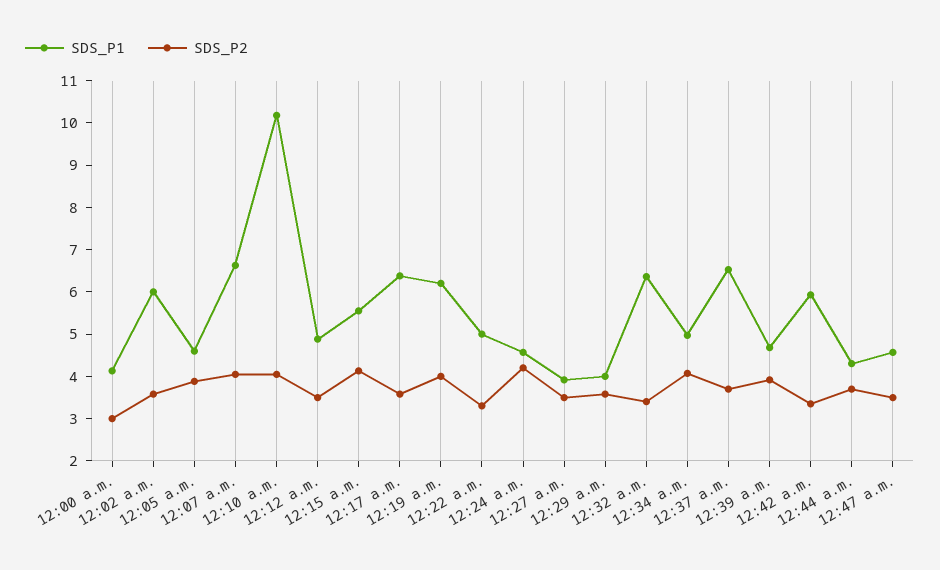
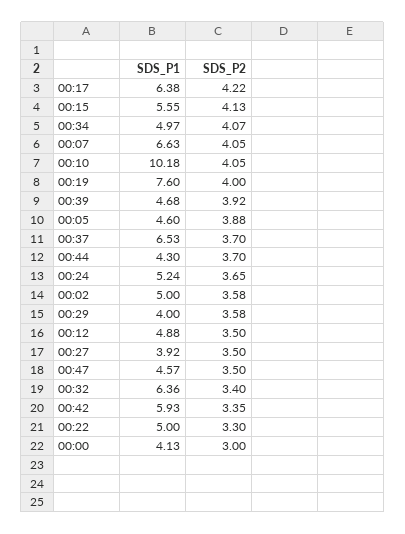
SDS_P1, 12:02 a.m.: 6 -> 5
SDS_P2, 12:17 a.m.: 3.6 -> 4.22
SDS_P1, 12:19 a.m.: 6.2 -> 7.6
SDS_P1, 12:24 a.m.: 4.6 -> 5.24
SDS_P2, 12:24 a.m.: 4.2 -> 3.65

